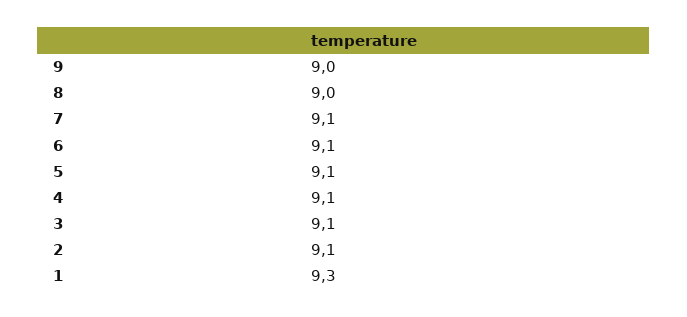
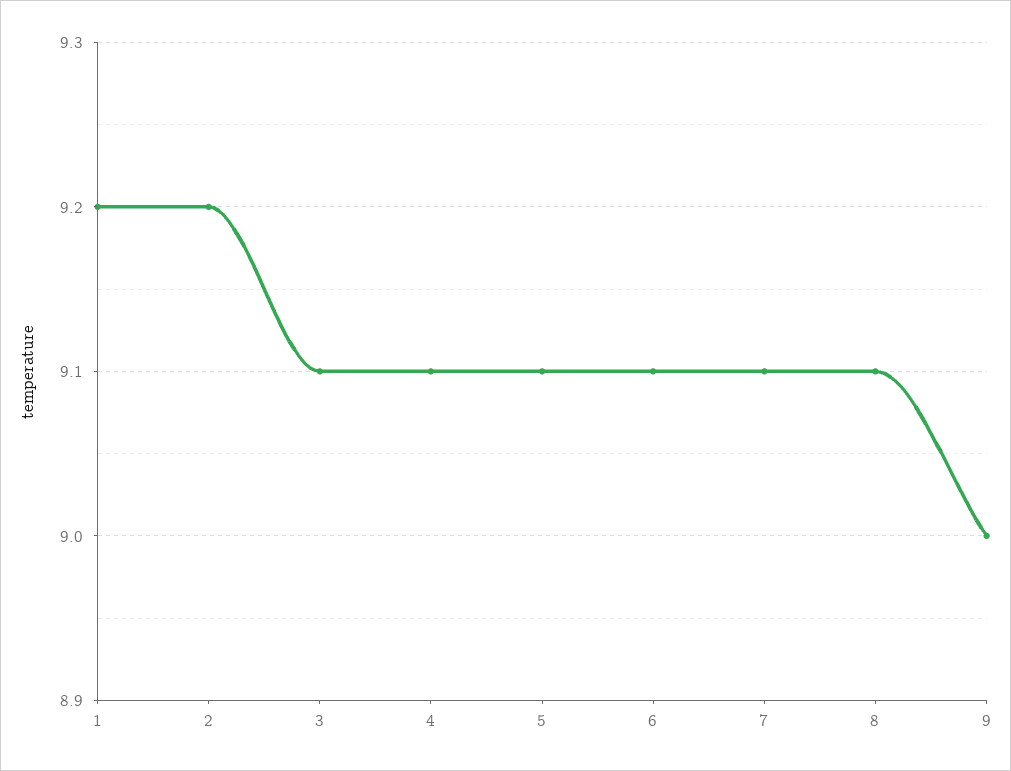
8: 9 -> 9.1
2: 9.1 -> 9.2
1: 9.3 -> 9.2

